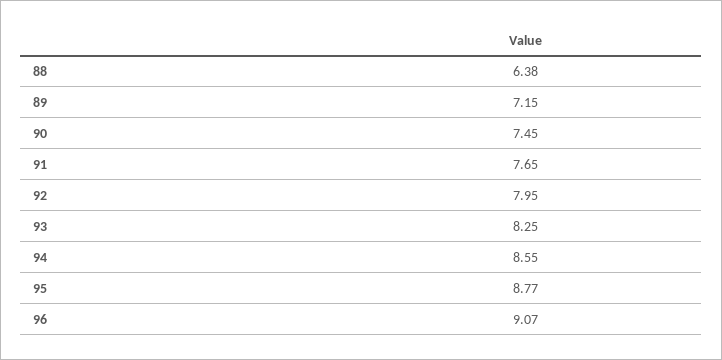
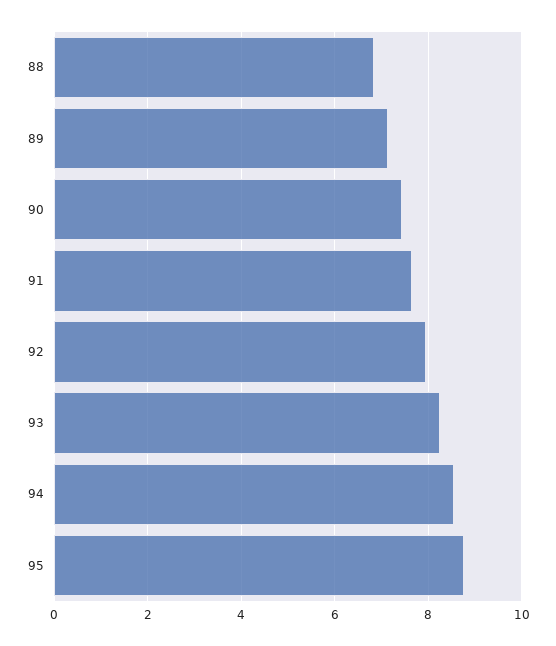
88: 6.38 -> 6.8
96: 9.07 -> none

